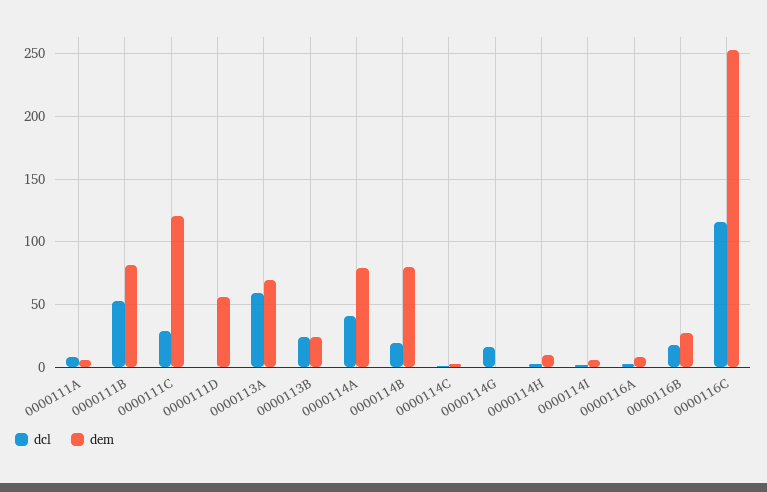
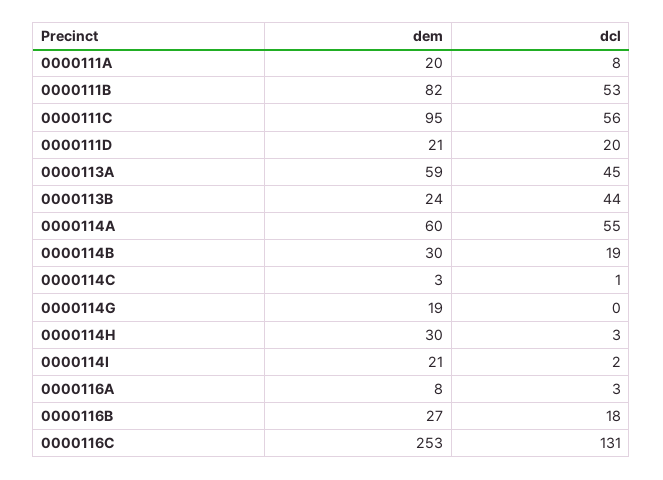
dem, 0000111A: 5 -> 20
dcl, 0000111C: 30 -> 56
dem, 0000111C: 120 -> 95
dcl, 0000111D: 0 -> 20
dem, 0000111D: 55 -> 21
dcl, 0000113A: 60 -> 45
dem, 0000113A: 70 -> 59
dcl, 0000113B: 25 -> 44
dcl, 0000114A: 40 -> 55
dem, 0000114A: 80 -> 60
dem, 0000114B: 80 -> 30
dcl, 0000114G: 15 -> 0
dem, 0000114G: 0 -> 19
dem, 0000114H: 10 -> 30
dem, 0000114I: 5 -> 21
dcl, 0000116C: 115 -> 131

